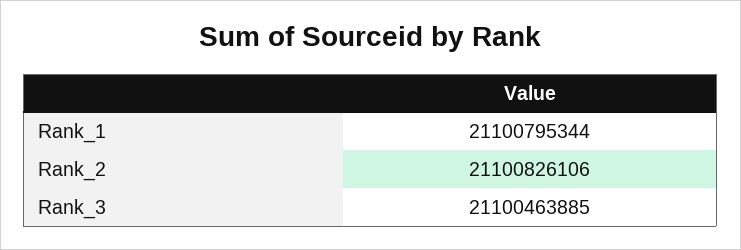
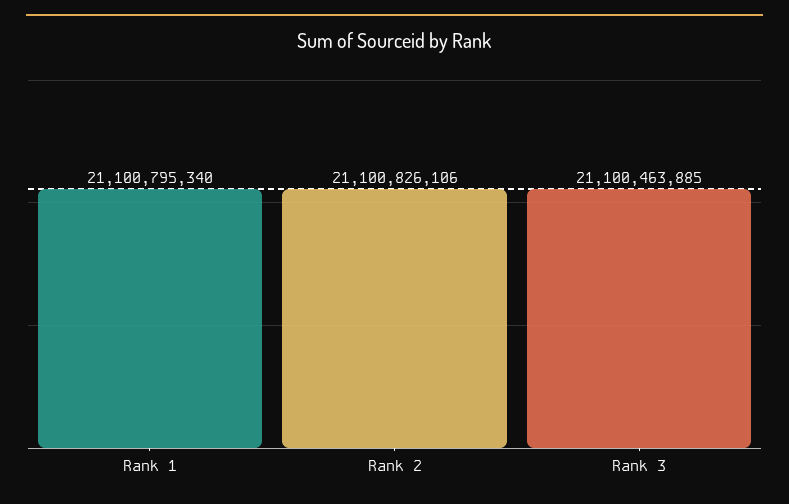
Rank_1: 21100795344 -> 21100795340

